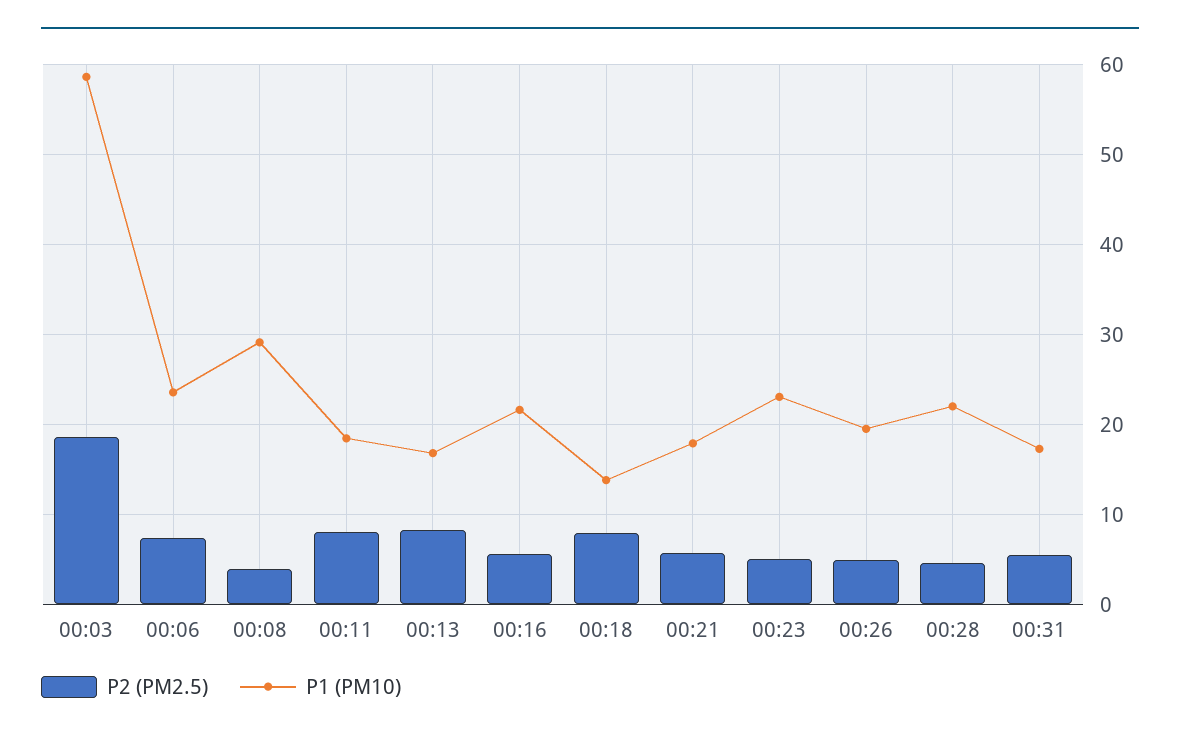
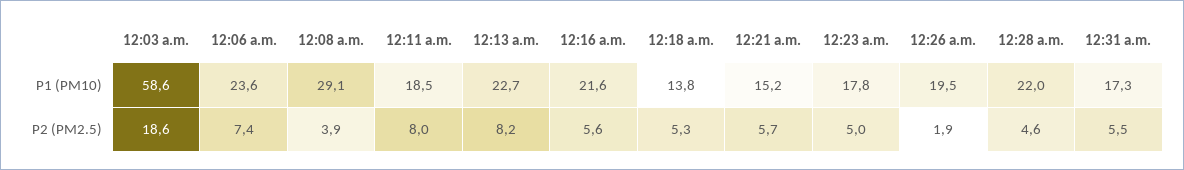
P1 (PM10), 00:13: 17 -> 22.7
P2 (PM2.5), 00:18: 8 -> 5.3
P1 (PM10), 00:21: 18 -> 15.2
P1 (PM10), 00:23: 23 -> 17.8
P2 (PM2.5), 00:26: 5 -> 1.9

